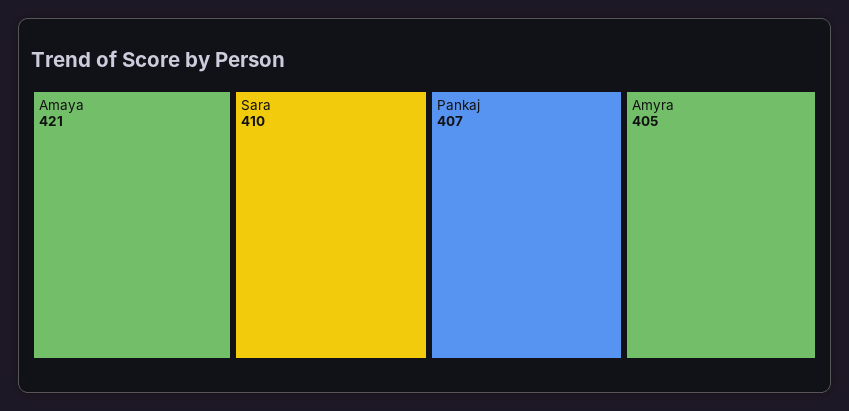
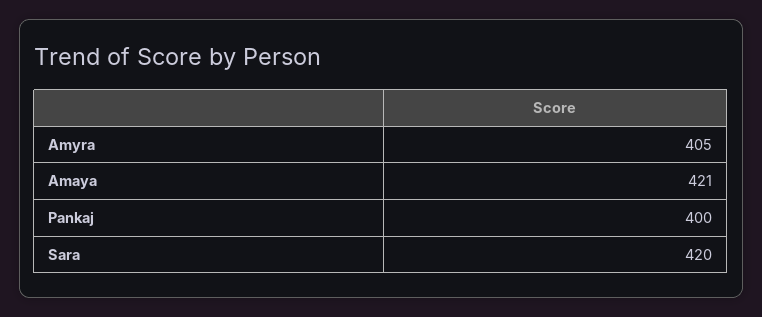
Sara: 410 -> 420
Pankaj: 407 -> 400

